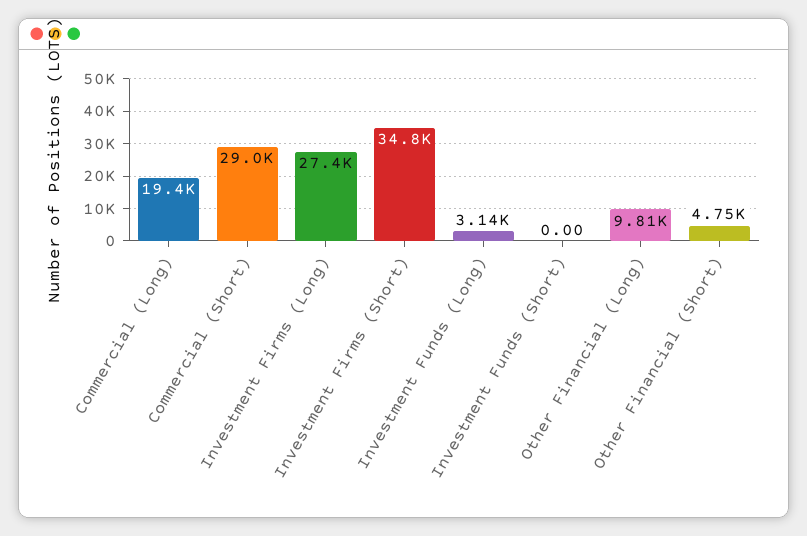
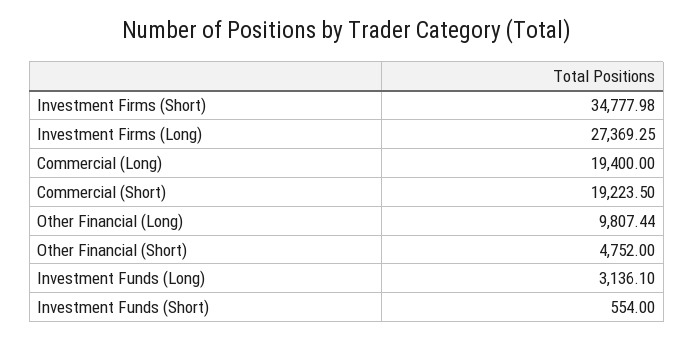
Commercial (Short): 29000 -> 19223.5
Investment Funds (Short): 0 -> 554

